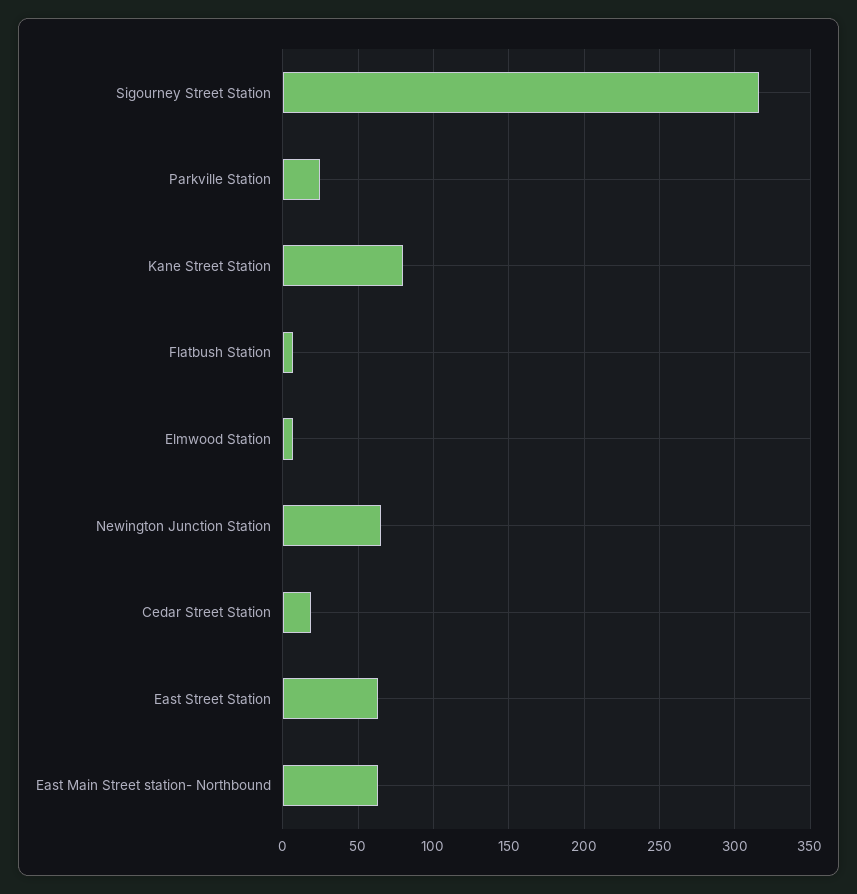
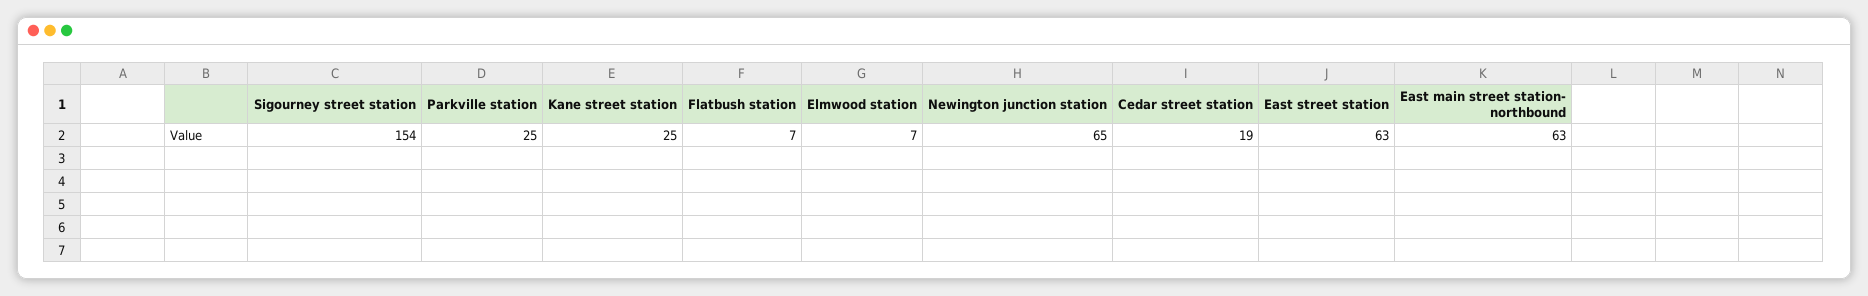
Sigourney Street Station: 315 -> 154
Kane Street Station: 80 -> 25

